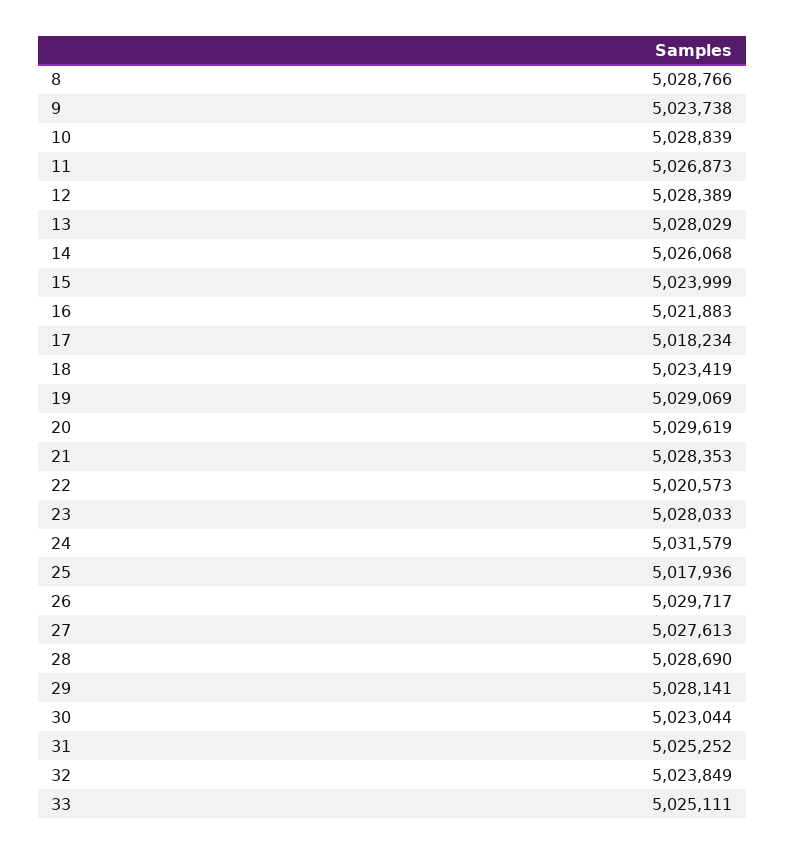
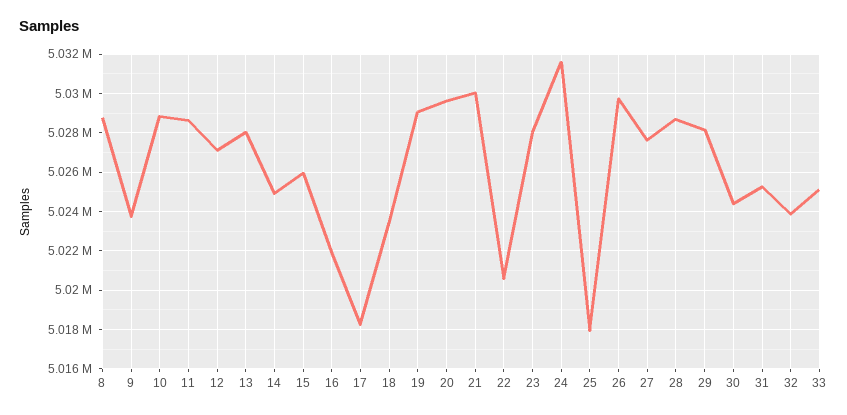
11: 5026873 -> 5028500
12: 5028389 -> 5027000
14: 5026068 -> 5025000
15: 5023999 -> 5026000
21: 5028353 -> 5030000
30: 5023044 -> 5024500

